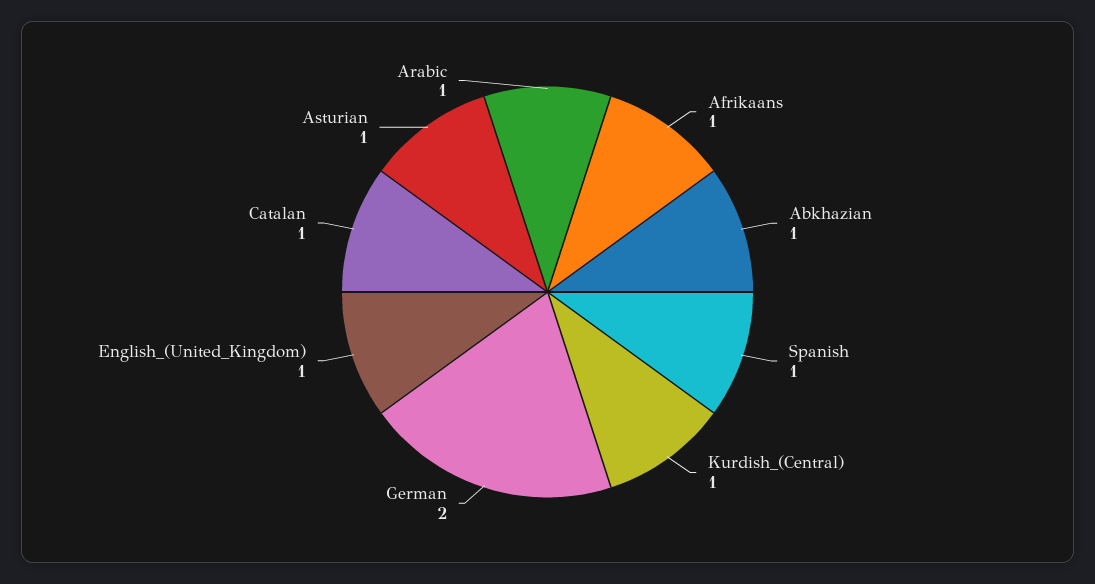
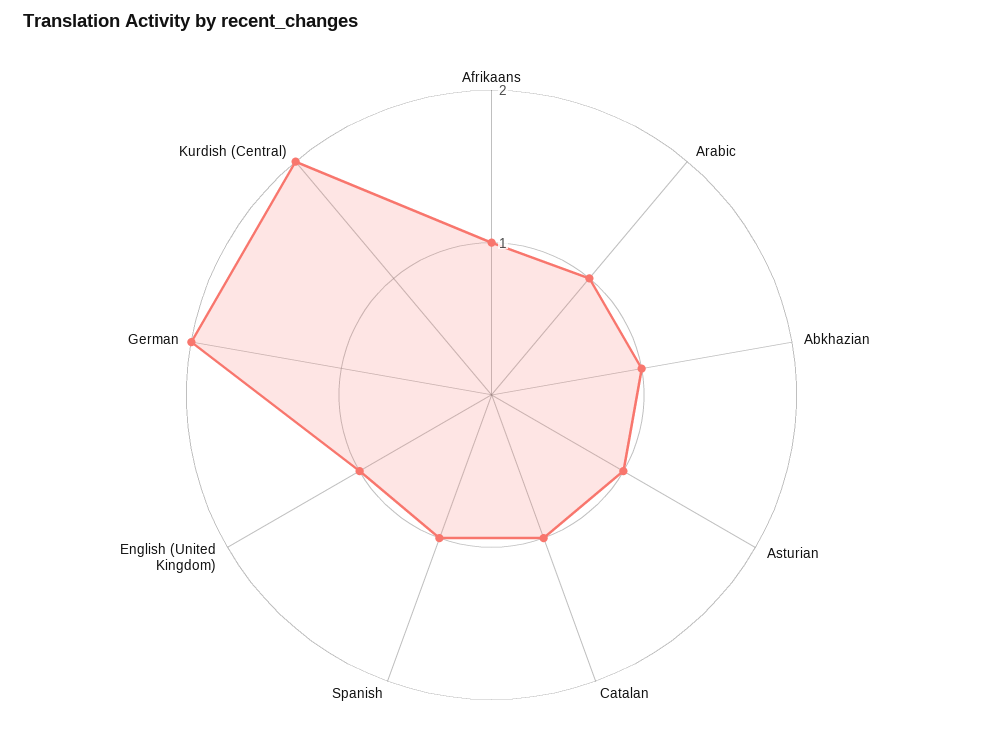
Kurdish_(Central): 1 -> 2

